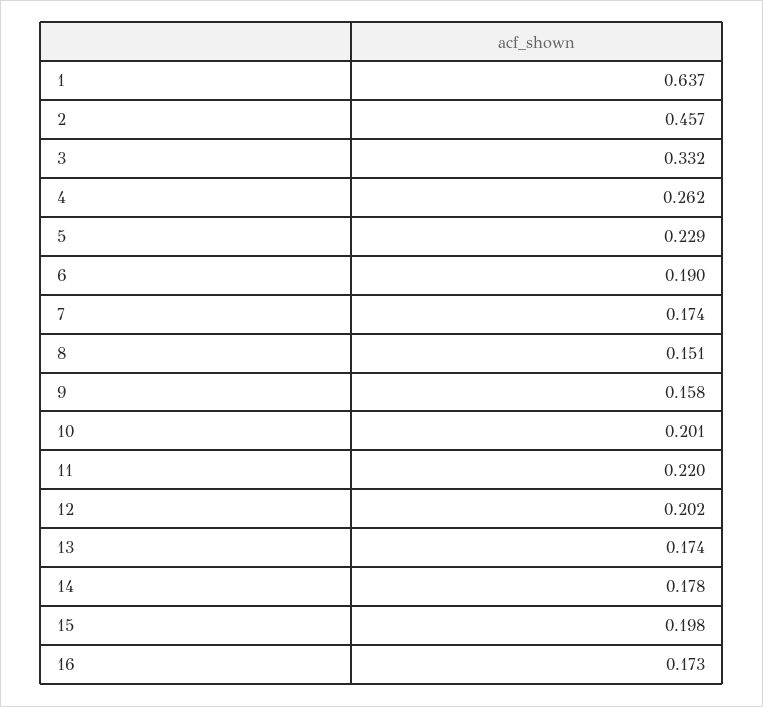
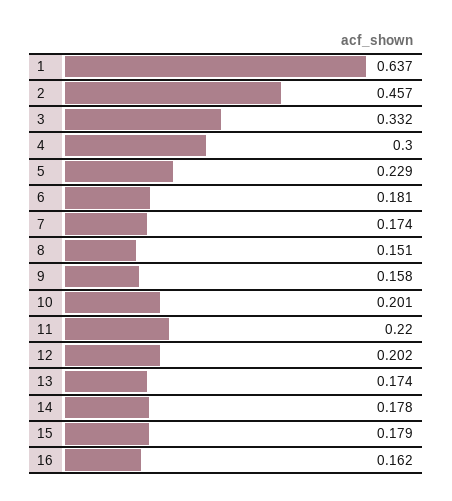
4: 0.262 -> 0.3
6: 0.19 -> 0.181
15: 0.198 -> 0.179
16: 0.173 -> 0.162

